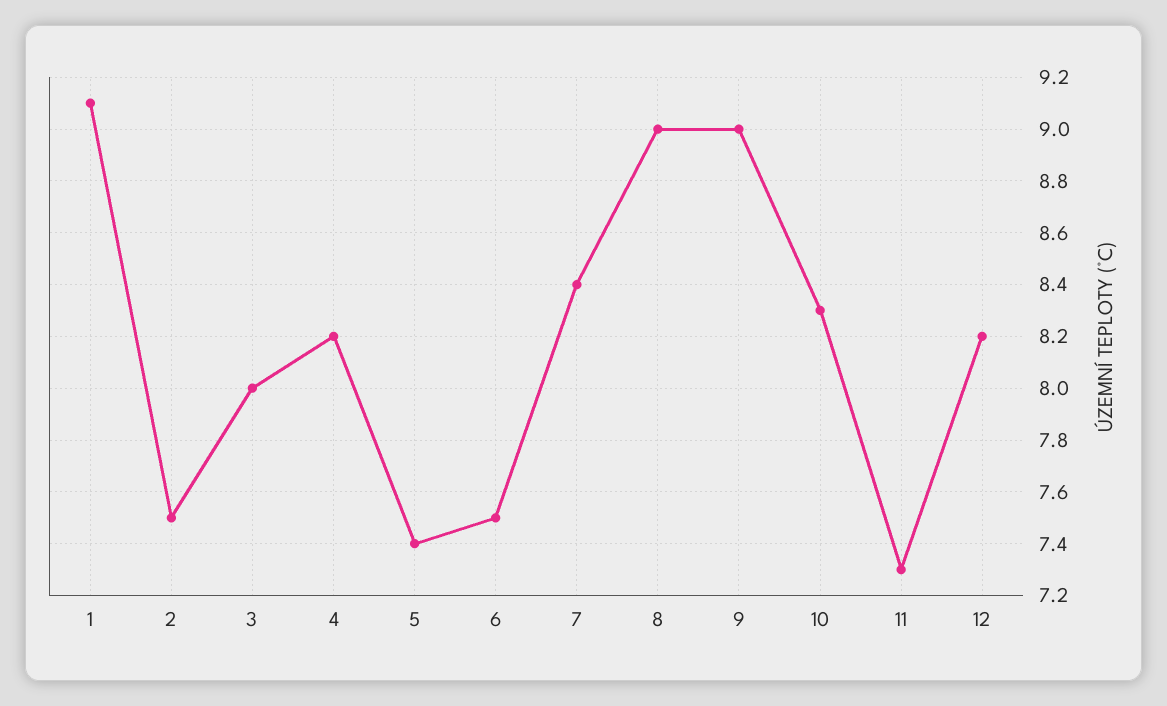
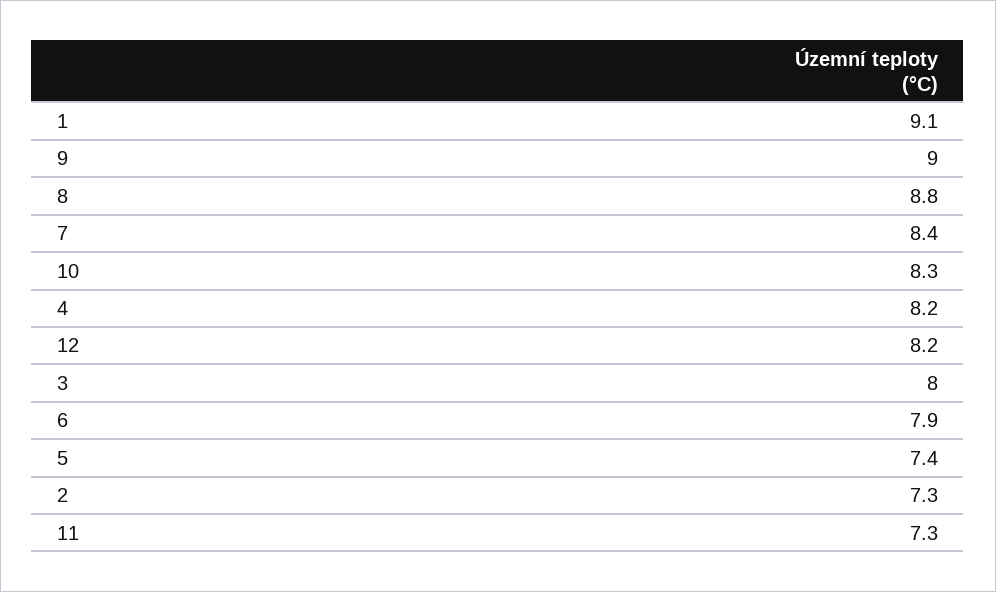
2: 7.5 -> 7.3
6: 7.5 -> 7.9
8: 9 -> 8.8

